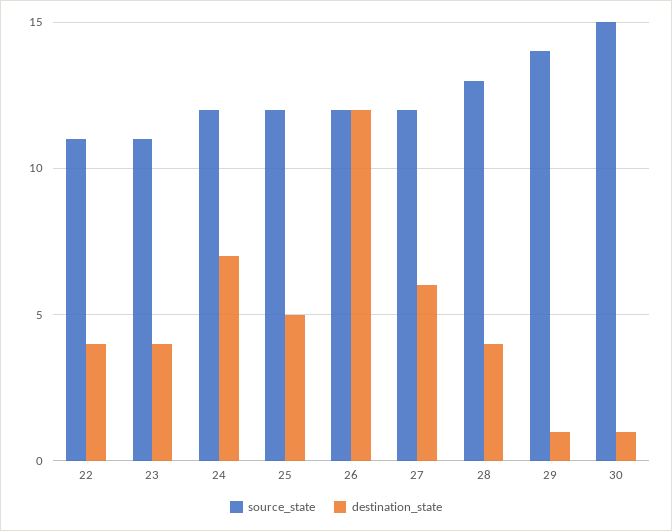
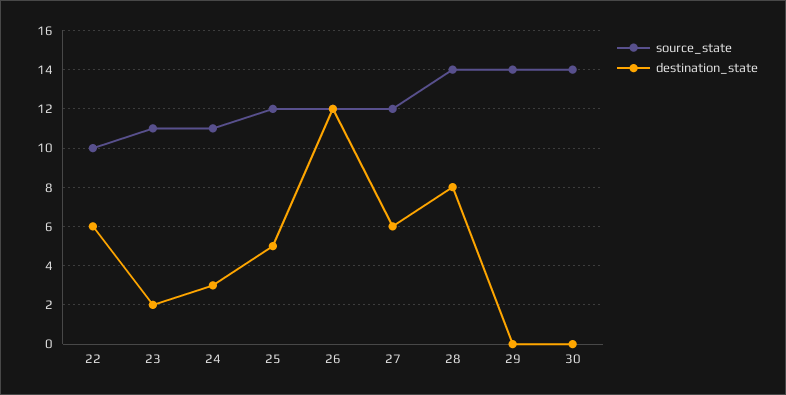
source_state, 22: 11 -> 10
destination_state, 22: 4 -> 6
destination_state, 23: 4 -> 2
source_state, 24: 12 -> 11
destination_state, 24: 7 -> 3
source_state, 28: 13 -> 14
destination_state, 28: 4 -> 8
destination_state, 29: 1 -> 0
source_state, 30: 15 -> 14
destination_state, 30: 1 -> 0

